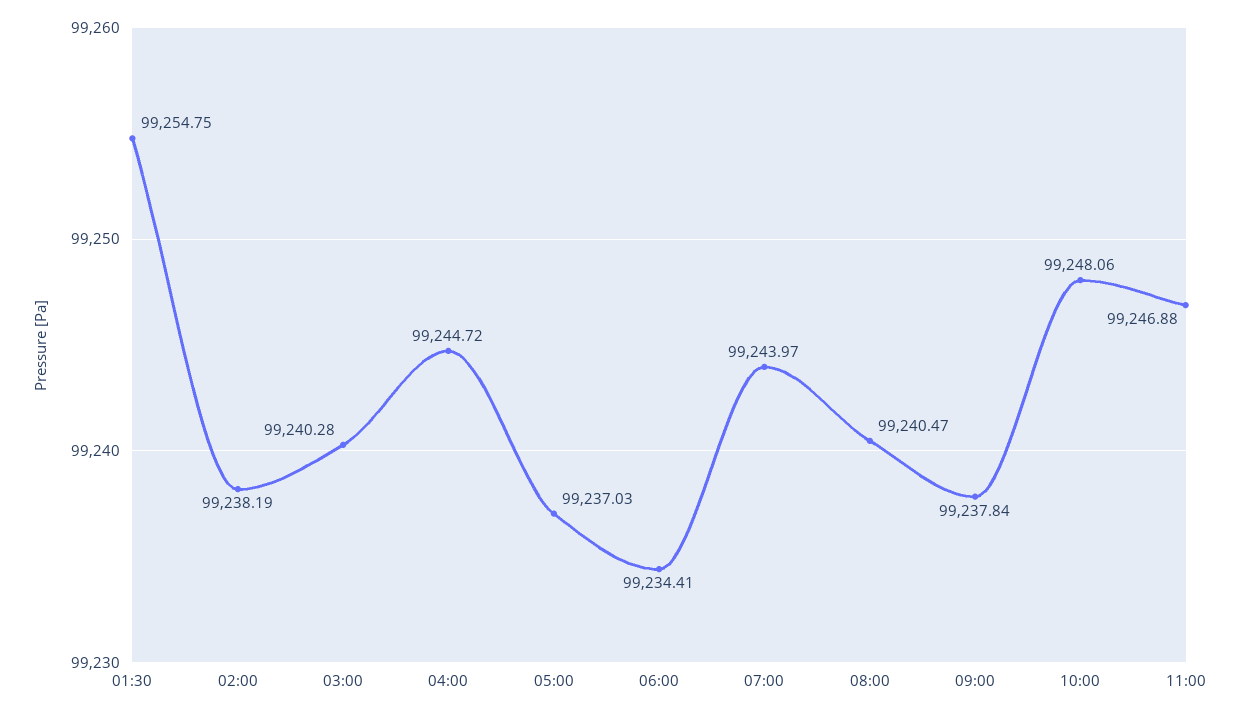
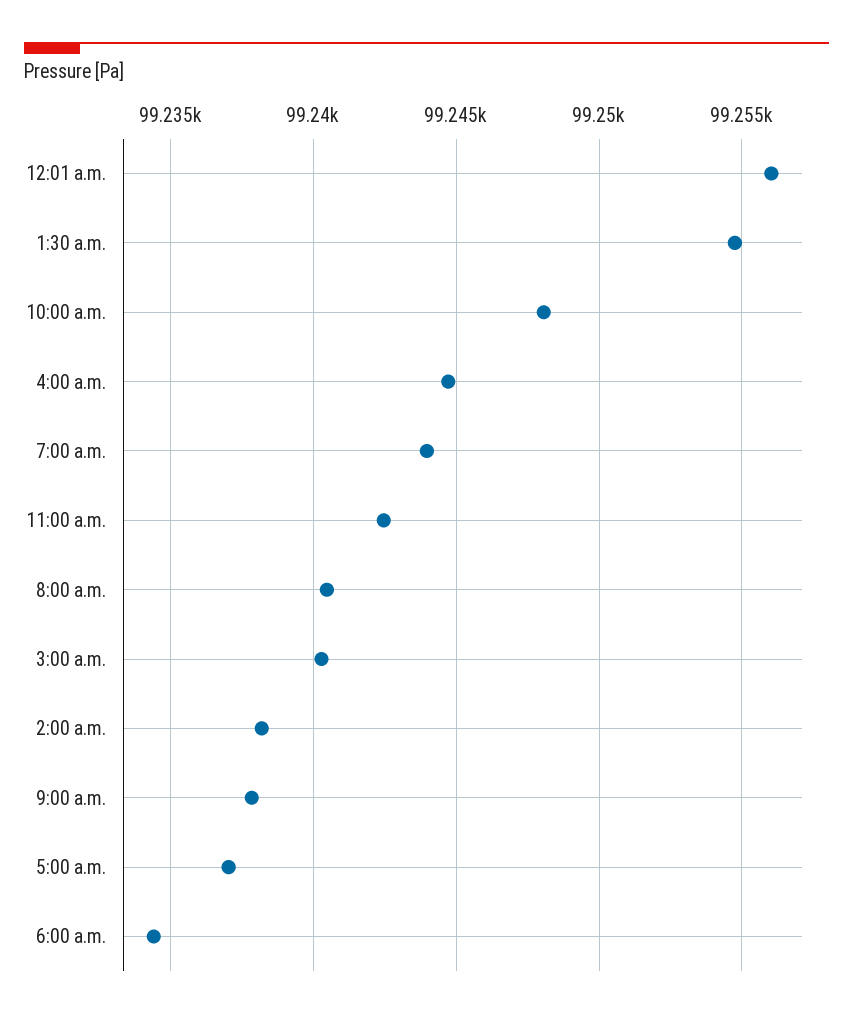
11:00: 99246.88 -> 99242.5
12:01 a.m.: none -> 99256

